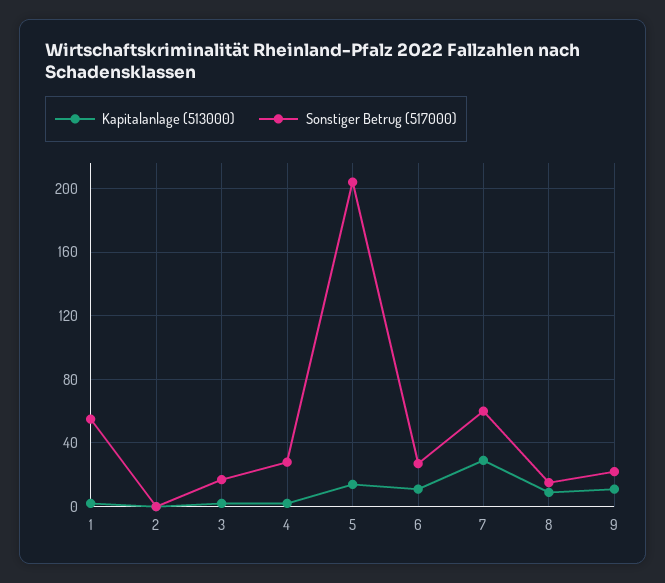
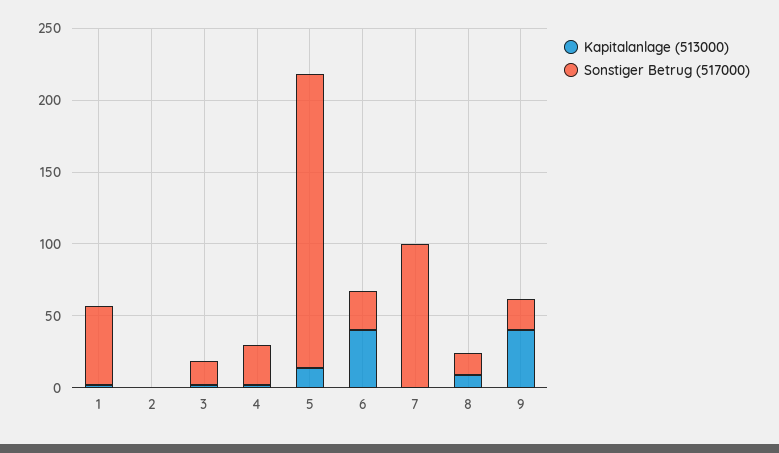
Kapitalanlage (513000), 6: 10 -> 40
Kapitalanlage (513000), 7: 30 -> 0
Sonstiger Betrug (517000), 7: 60 -> 100
Kapitalanlage (513000), 9: 10 -> 40

